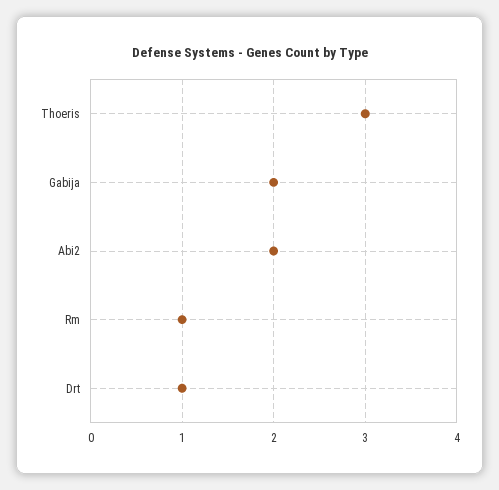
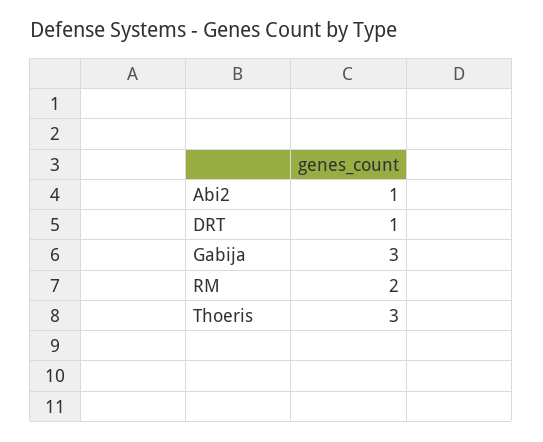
Gabija: 2 -> 3
Abi2: 2 -> 1
Rm: 1 -> 2

